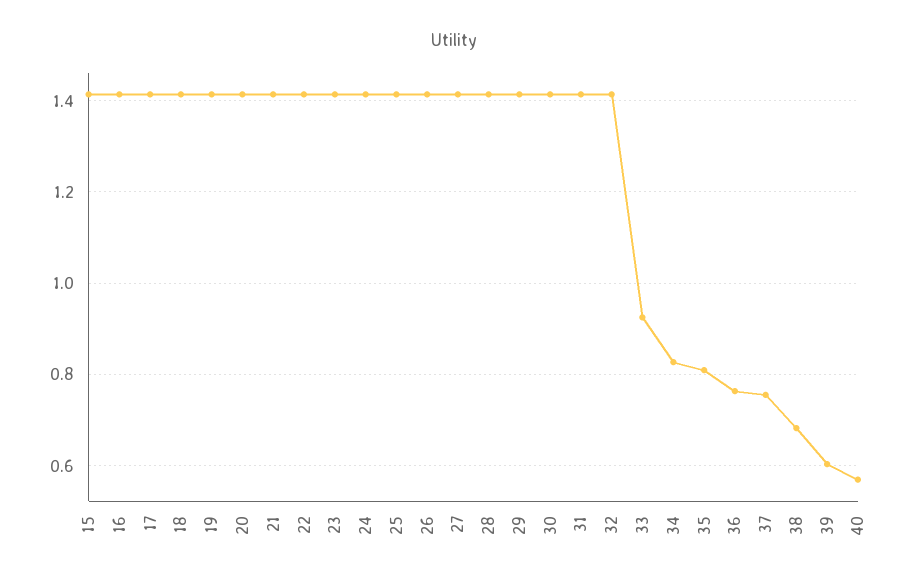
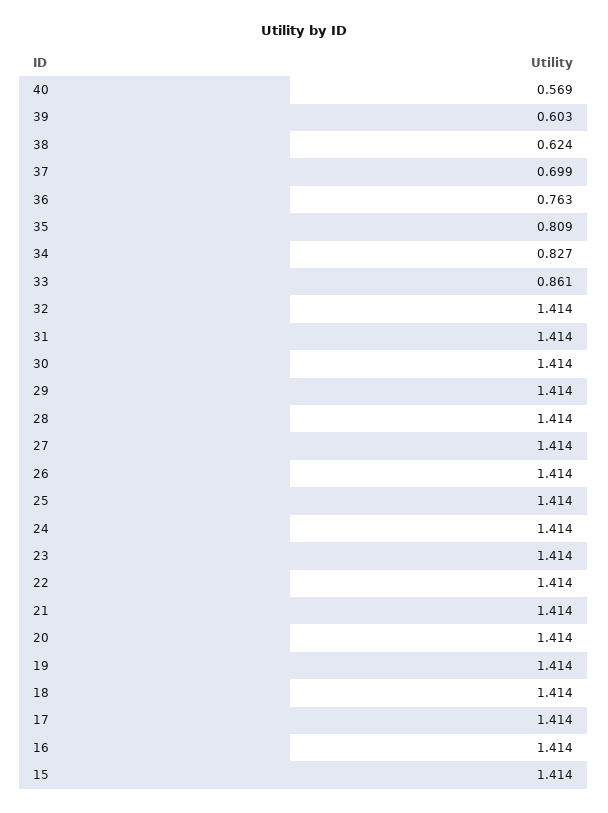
33: 0.92 -> 0.861
37: 0.76 -> 0.699
38: 0.68 -> 0.624

